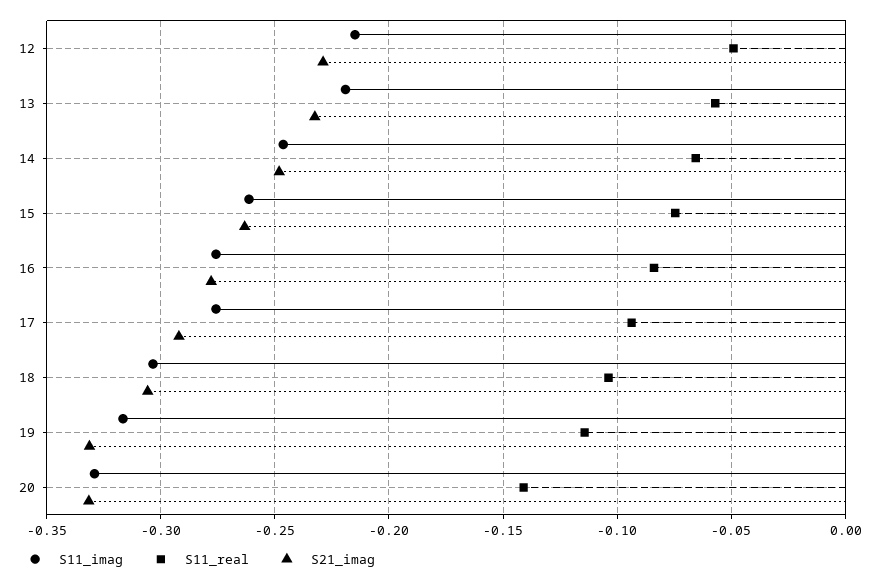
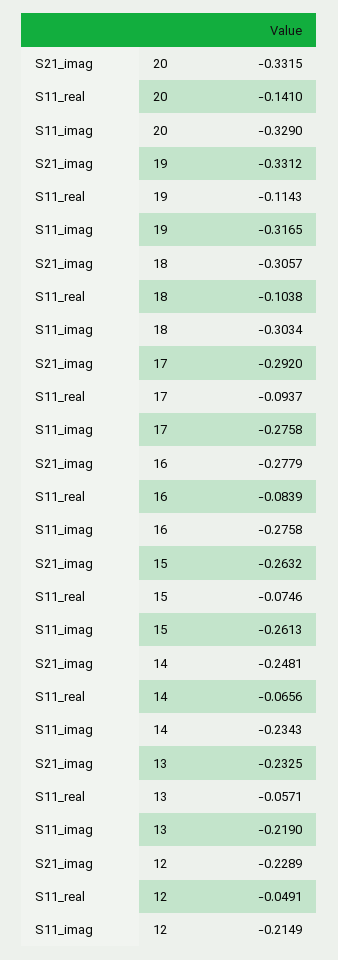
S11_imag, 14: -0.245 -> -0.2343

